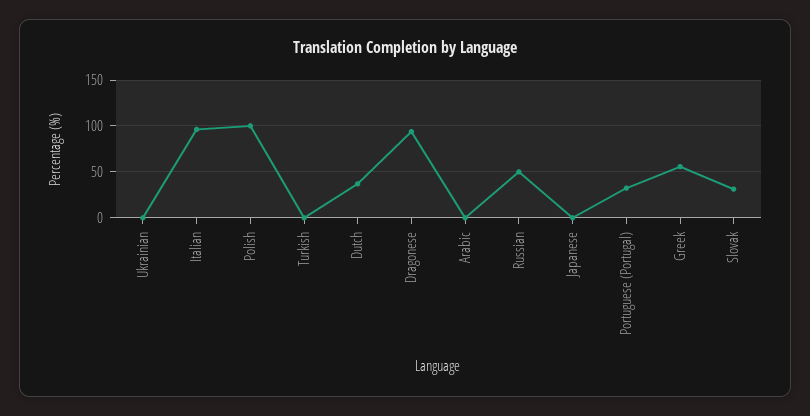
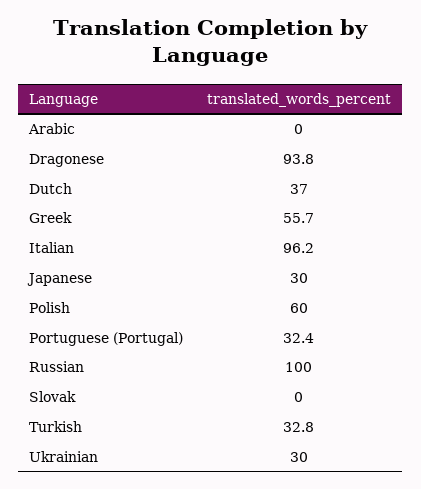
Ukrainian: 0 -> 30
Polish: 100 -> 60
Turkish: 0 -> 32.8
Russian: 50 -> 100
Japanese: 0 -> 30
Slovak: 30 -> 0

